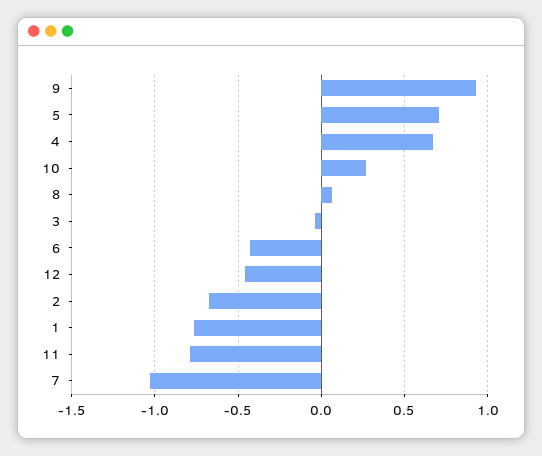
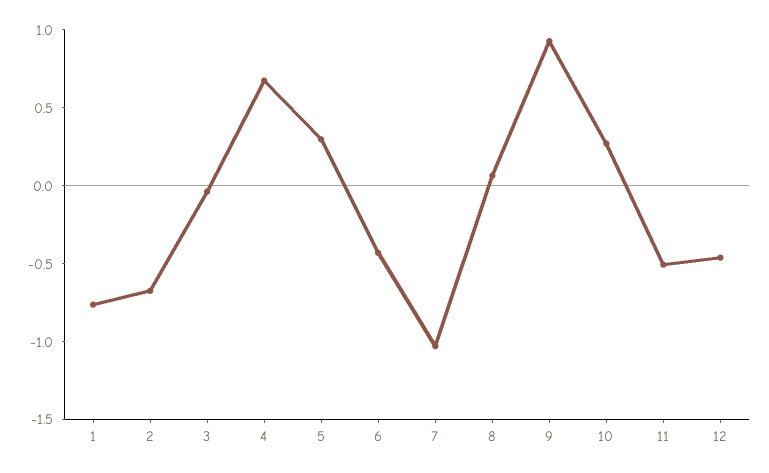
5: 0.7 -> 0.3
11: -0.8 -> -0.5

